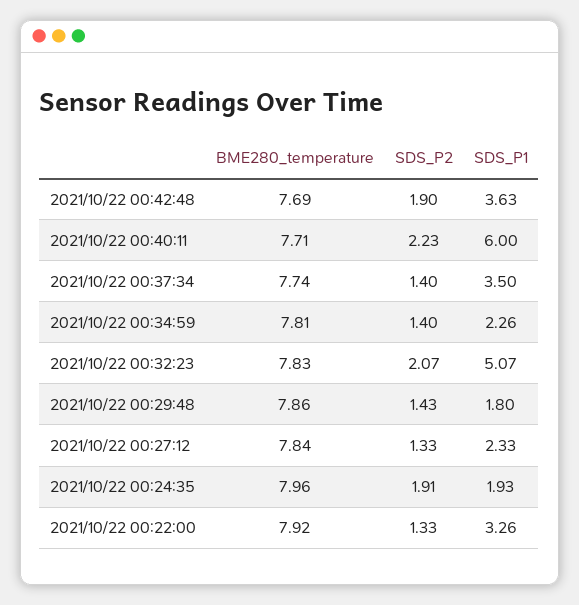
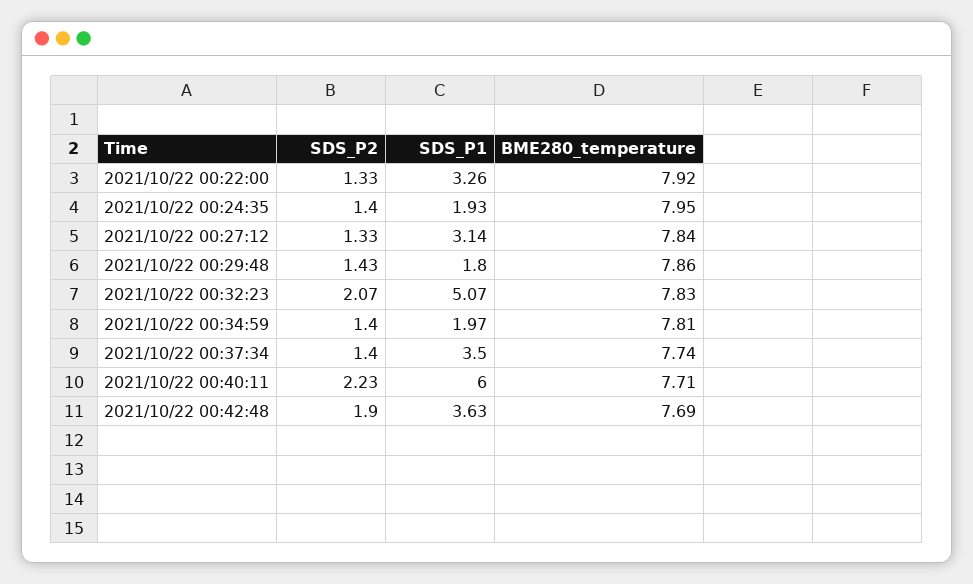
SDS_P1, 2021/10/22 00:34:59: 2.26 -> 1.97
SDS_P1, 2021/10/22 00:27:12: 2.33 -> 3.14
BME280_temperature, 2021/10/22 00:24:35: 7.96 -> 7.95
SDS_P2, 2021/10/22 00:24:35: 1.91 -> 1.4

